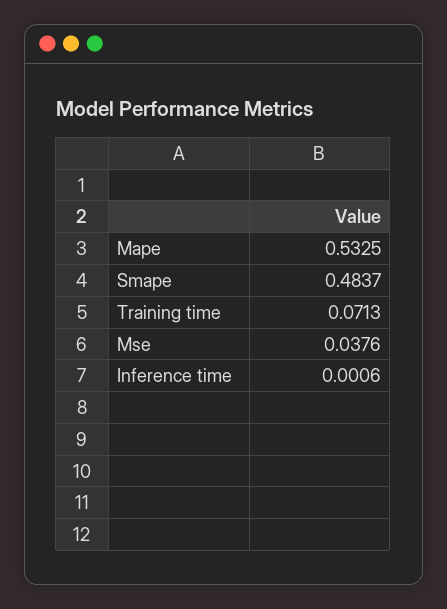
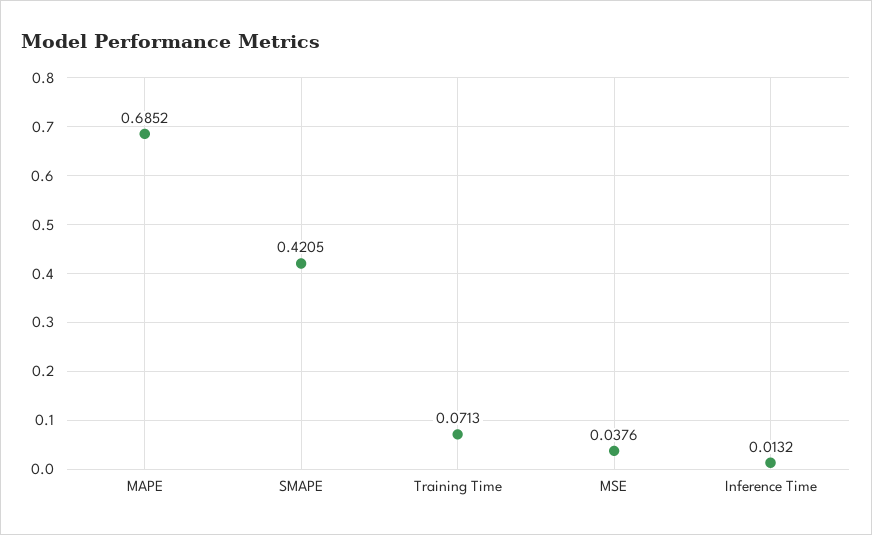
Mape: 0.5325 -> 0.6852
Smape: 0.4837 -> 0.4205
Inference time: 0.0006 -> 0.0132

